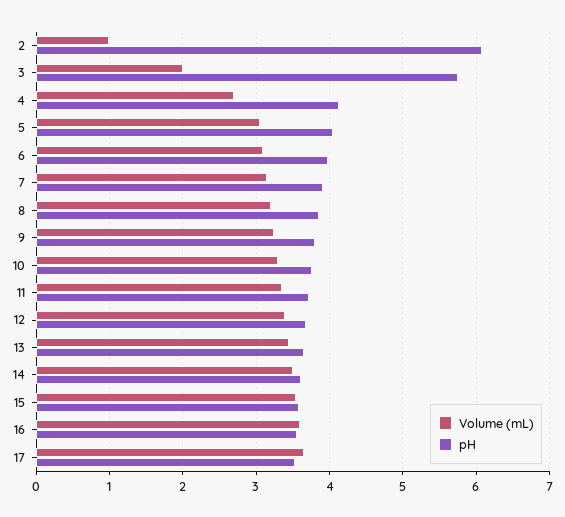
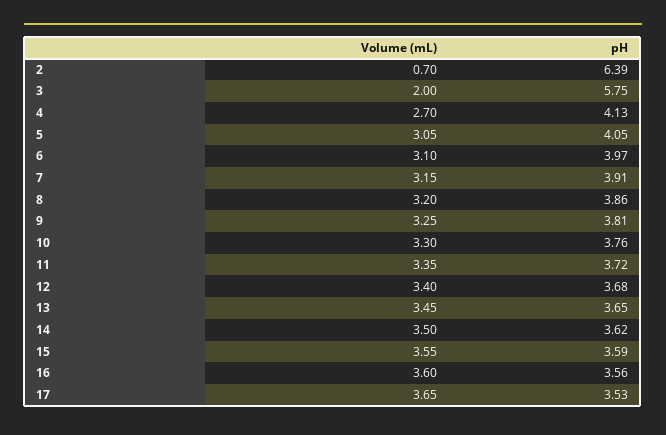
Volume (mL), 2: 1 -> 0.7
pH, 2: 6.1 -> 6.39

